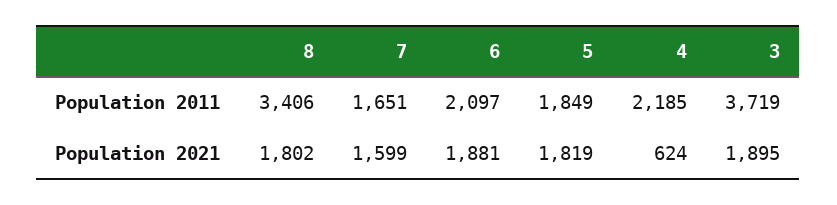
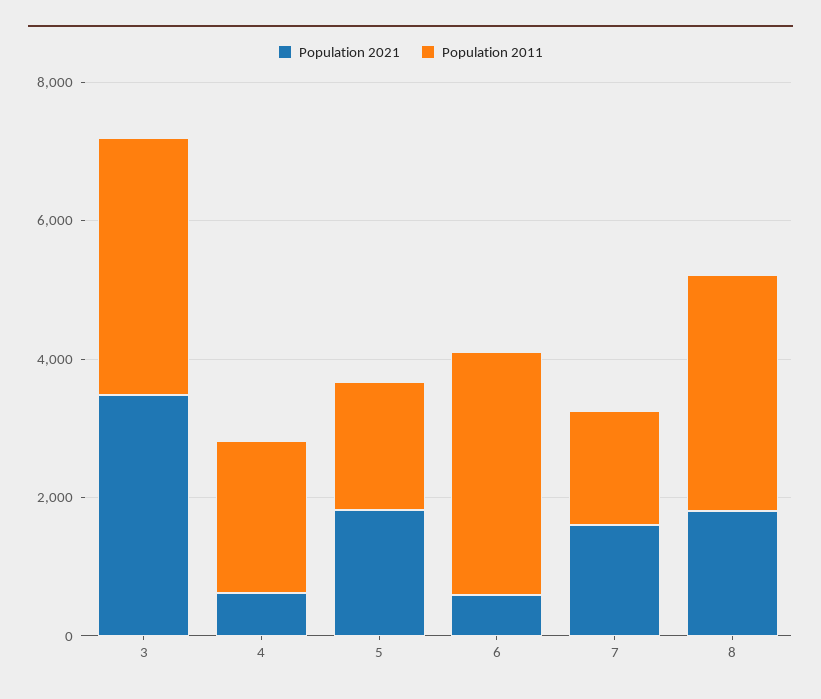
Population 2011, 6: 2097 -> 3500
Population 2021, 6: 1881 -> 500
Population 2021, 3: 1895 -> 3500

